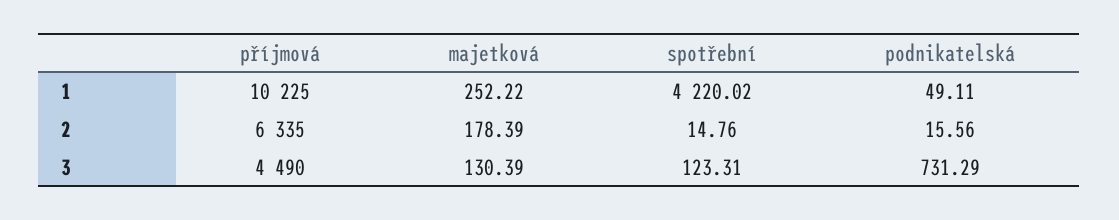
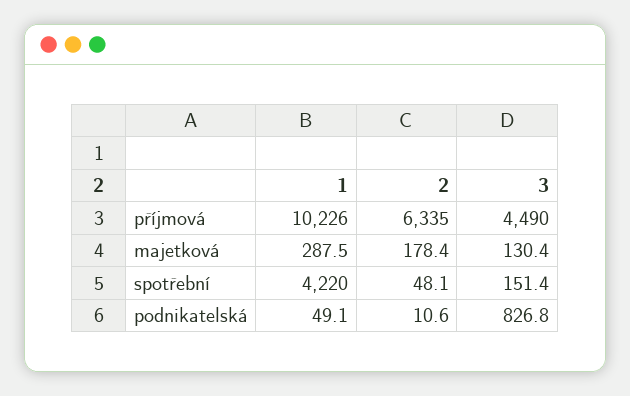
příjmová, 1: 10225 -> 10226
majetková, 1: 252.22 -> 287.5
spotřební, 2: 14.76 -> 48.1
podnikatelská, 2: 15.56 -> 10.6
spotřební, 3: 123.31 -> 151.4
podnikatelská, 3: 731.29 -> 826.8

